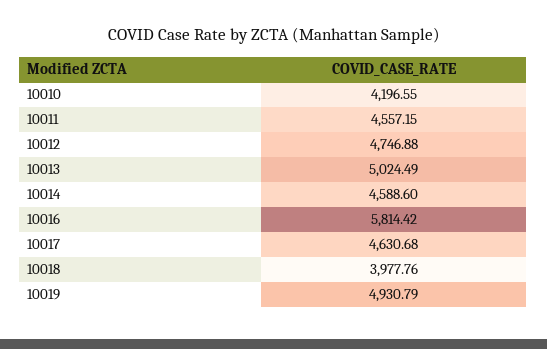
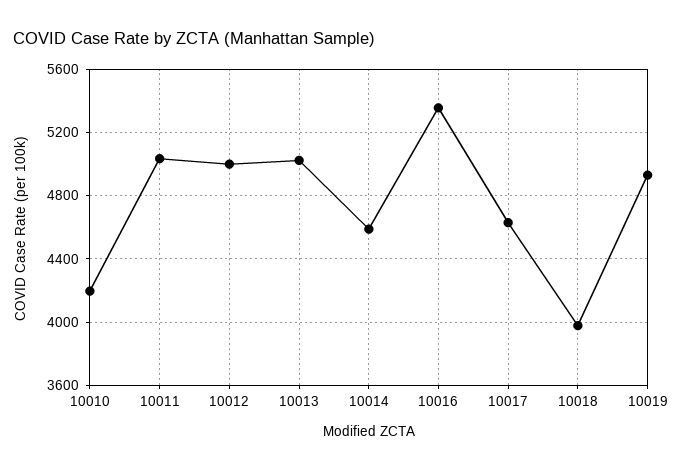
10011: 4557.15 -> 5050
10012: 4746.88 -> 5000
10016: 5814.42 -> 5350

